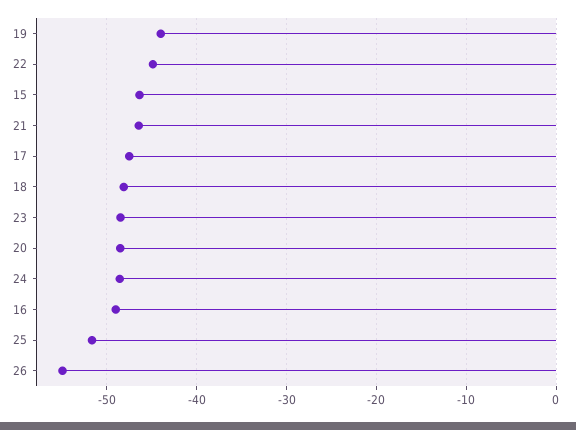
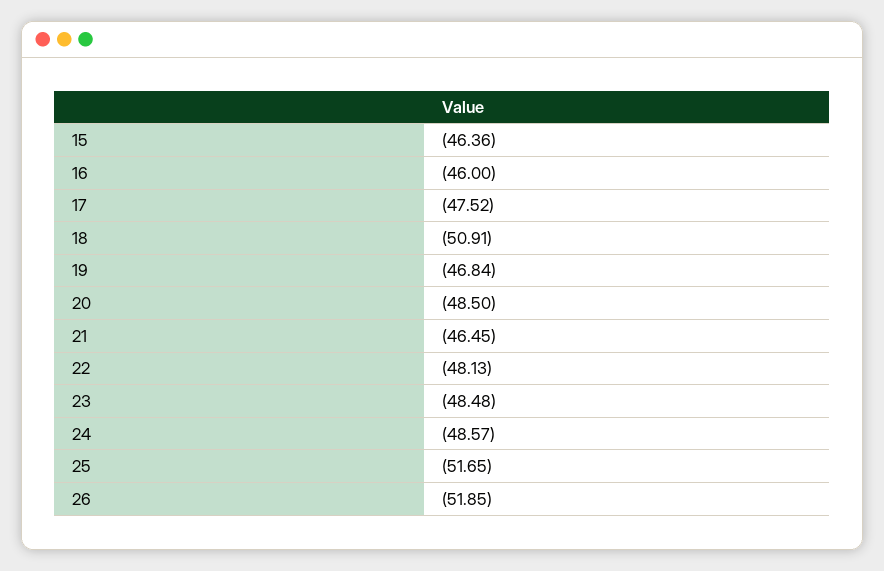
19: -44 -> -46.84
22: -45 -> -48.13
18: -48 -> -50.91
16: -49 -> -46
26: -55 -> -51.85

